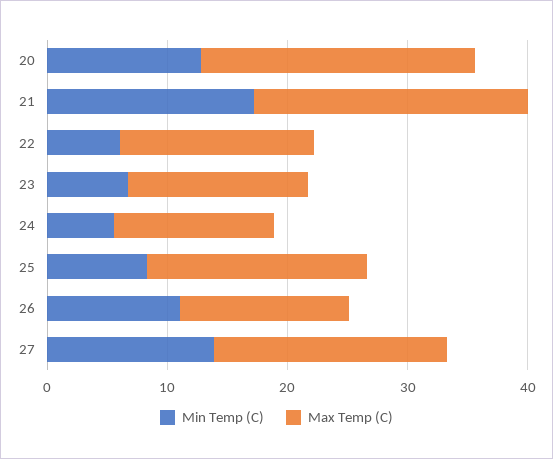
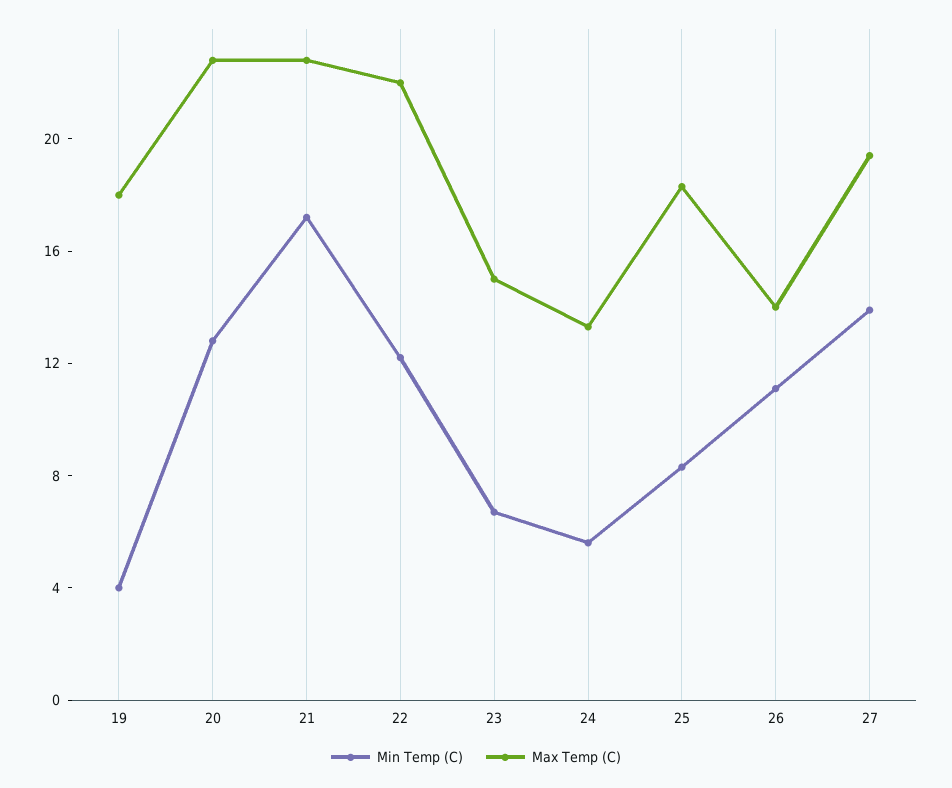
Min Temp (C), 22: 6 -> 12
Max Temp (C), 22: 16 -> 22
Min Temp (C), 19: none -> 4
Max Temp (C), 19: none -> 18

